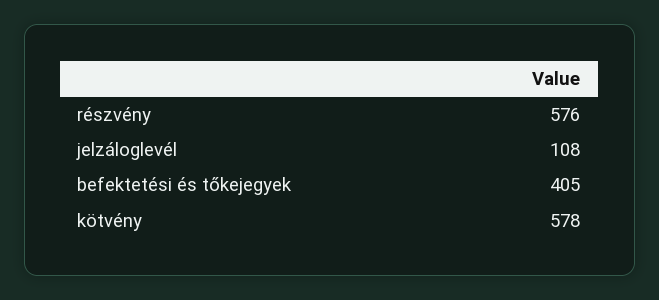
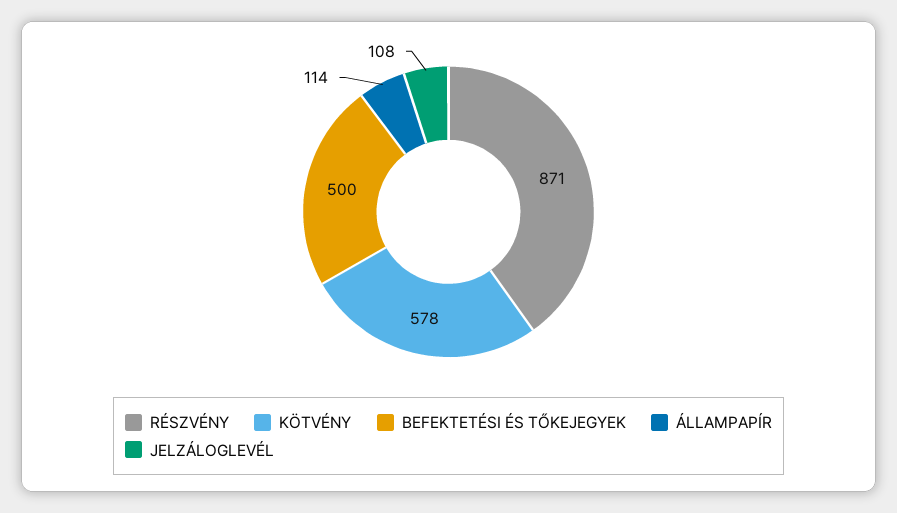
részvény: 576 -> 871
befektetési és tőkejegyek: 405 -> 500
ÁLLAMPAPÍR: none -> 114

